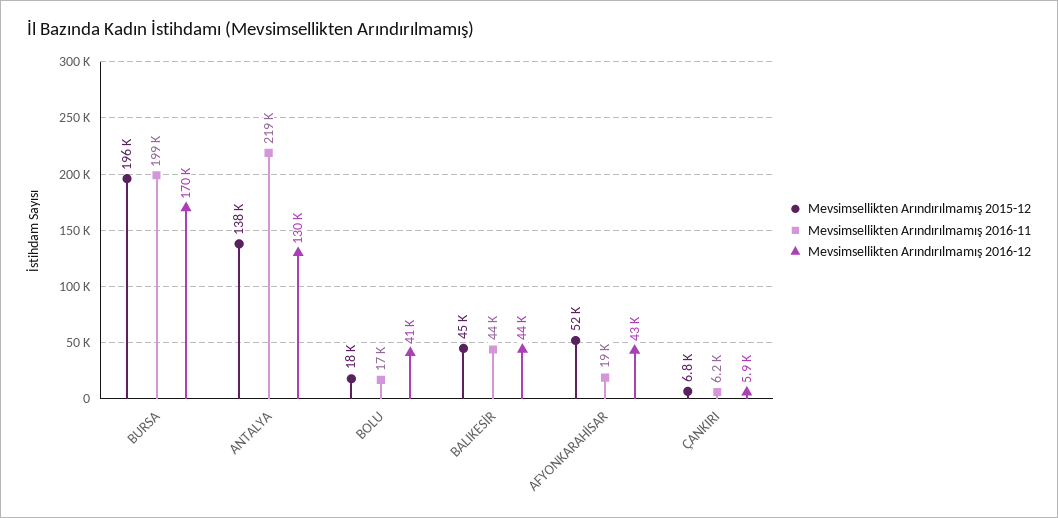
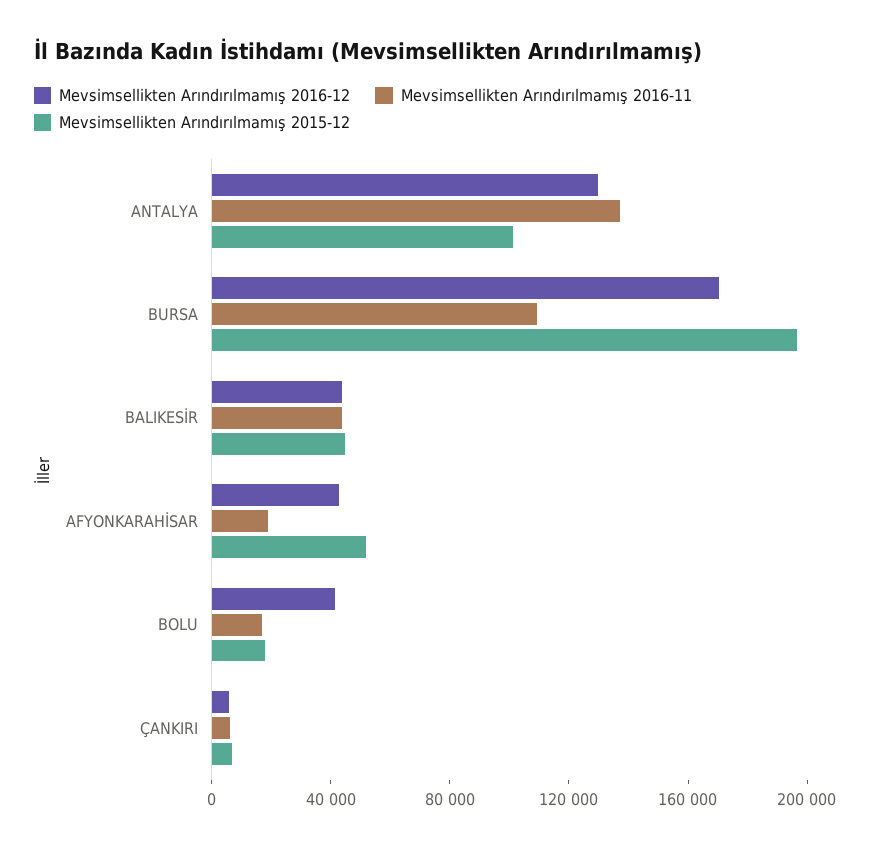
Mevsimsellikten Arındırılmamış 2016-11, BURSA: 199000 -> 110000
Mevsimsellikten Arındırılmamış 2015-12, ANTALYA: 138000 -> 100000
Mevsimsellikten Arındırılmamış 2016-11, ANTALYA: 219000 -> 140000

